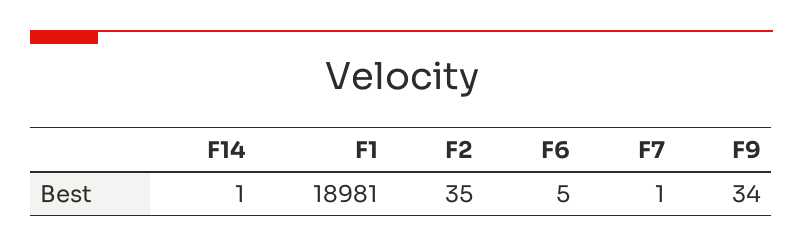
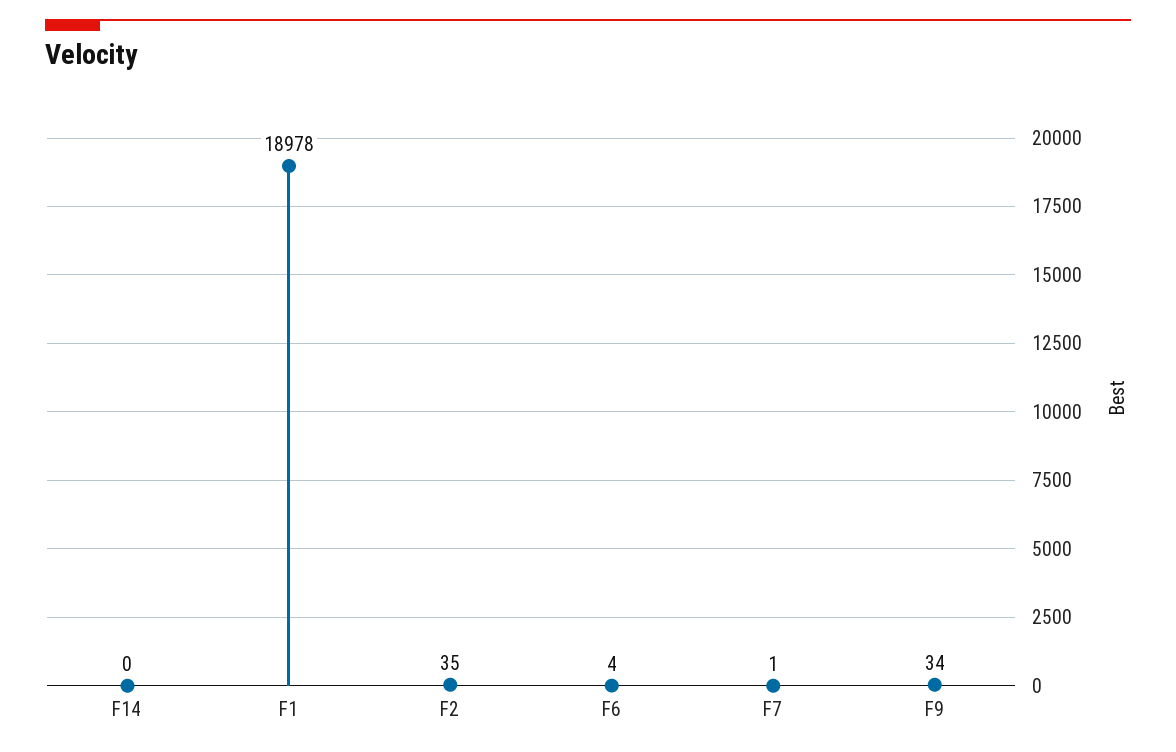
F14: 1 -> 0
F1: 18981 -> 18978
F6: 5 -> 4

